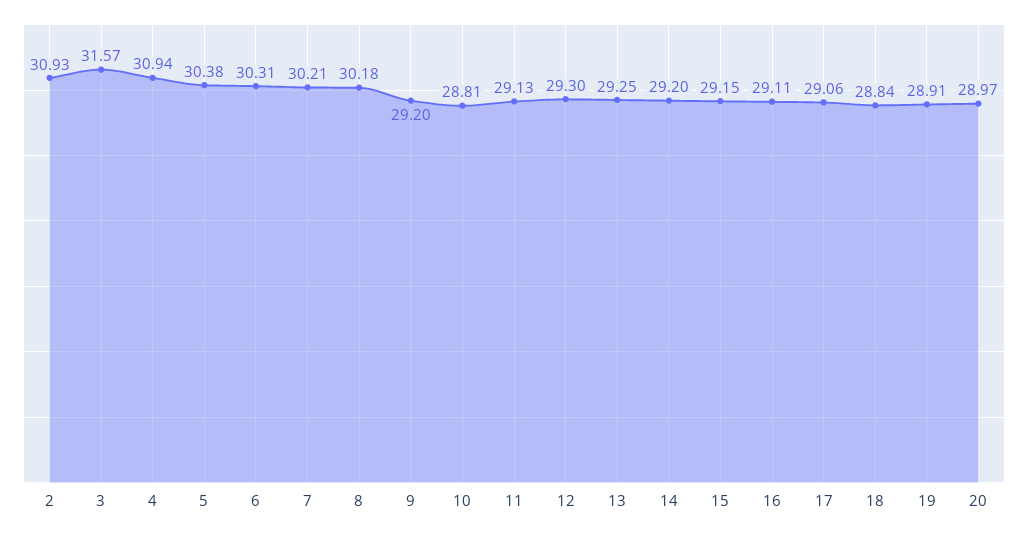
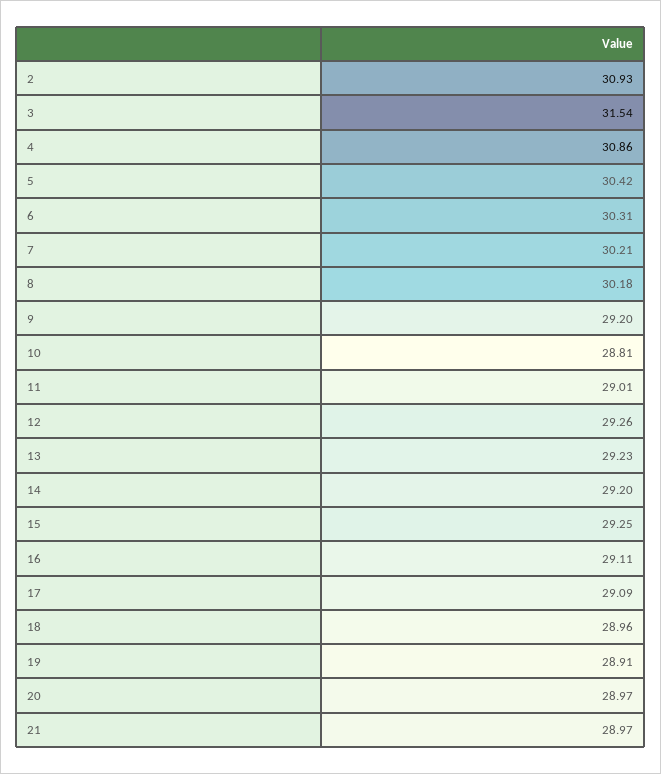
3: 31.57 -> 31.54
4: 30.94 -> 30.86
5: 30.38 -> 30.42
11: 29.13 -> 29.01
12: 29.3 -> 29.26
13: 29.25 -> 29.23
15: 29.15 -> 29.25
17: 29.06 -> 29.09
18: 28.84 -> 28.96
21: none -> 28.97

